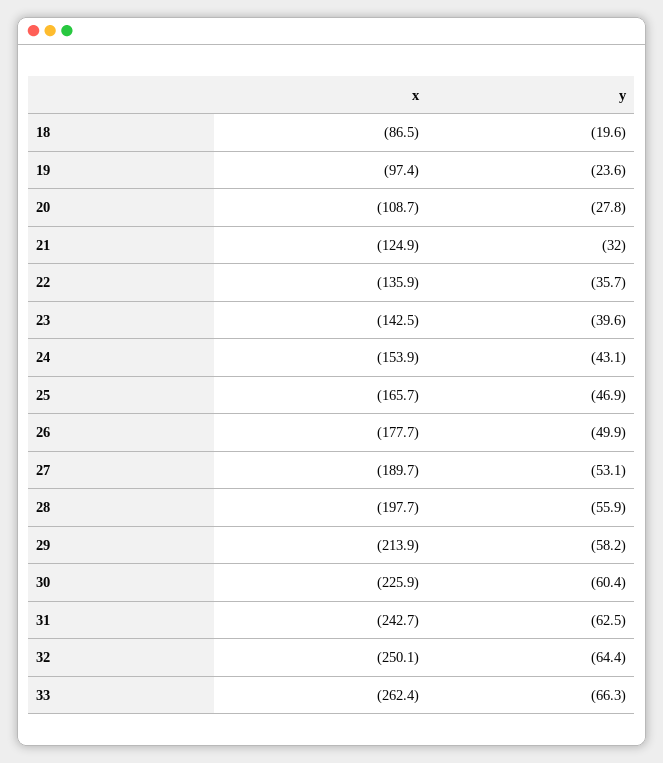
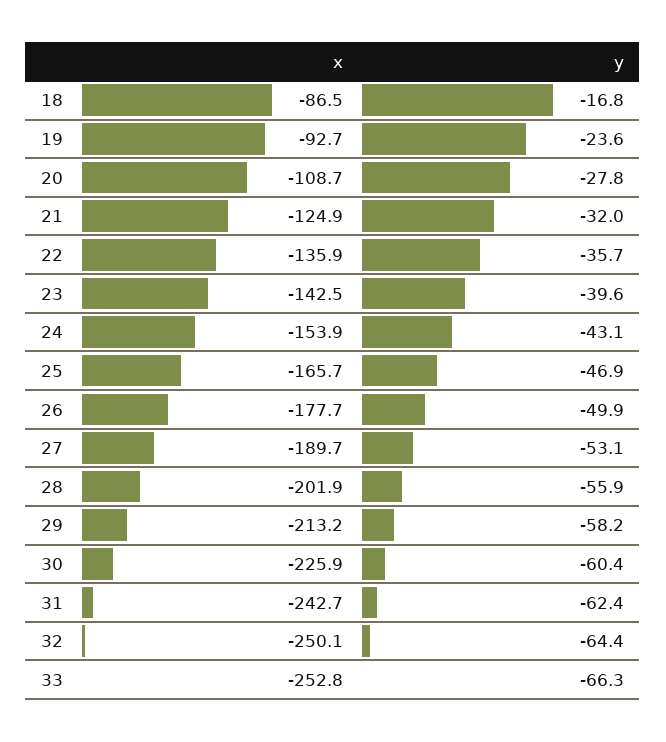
y, 18: -19.6 -> -16.8
x, 19: -97.4 -> -92.7
x, 28: -197.7 -> -201.9
x, 29: -213.9 -> -213.2
y, 31: -62.5 -> -62.4
x, 33: -262.4 -> -252.8

